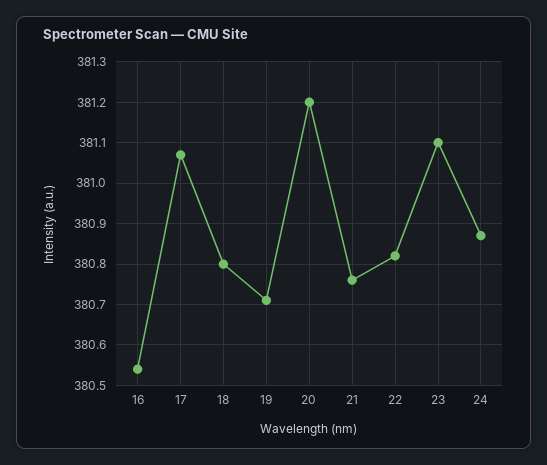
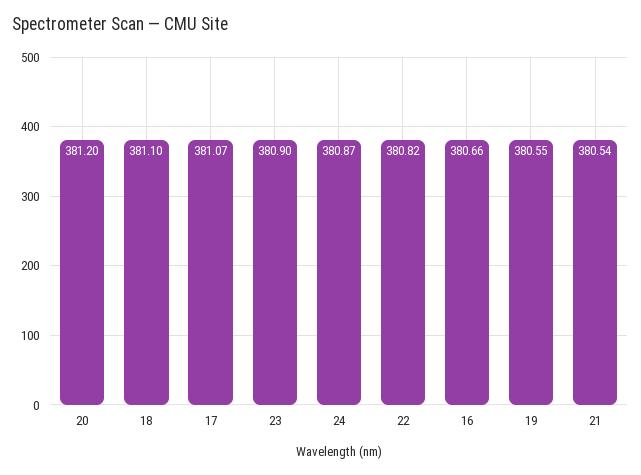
16: 380.55 -> 380.66
18: 380.8 -> 381.1
19: 380.7 -> 380.55
21: 380.75 -> 380.54
23: 381.1 -> 380.9

